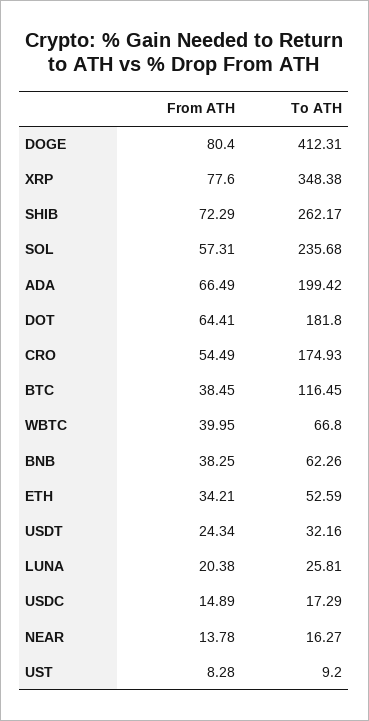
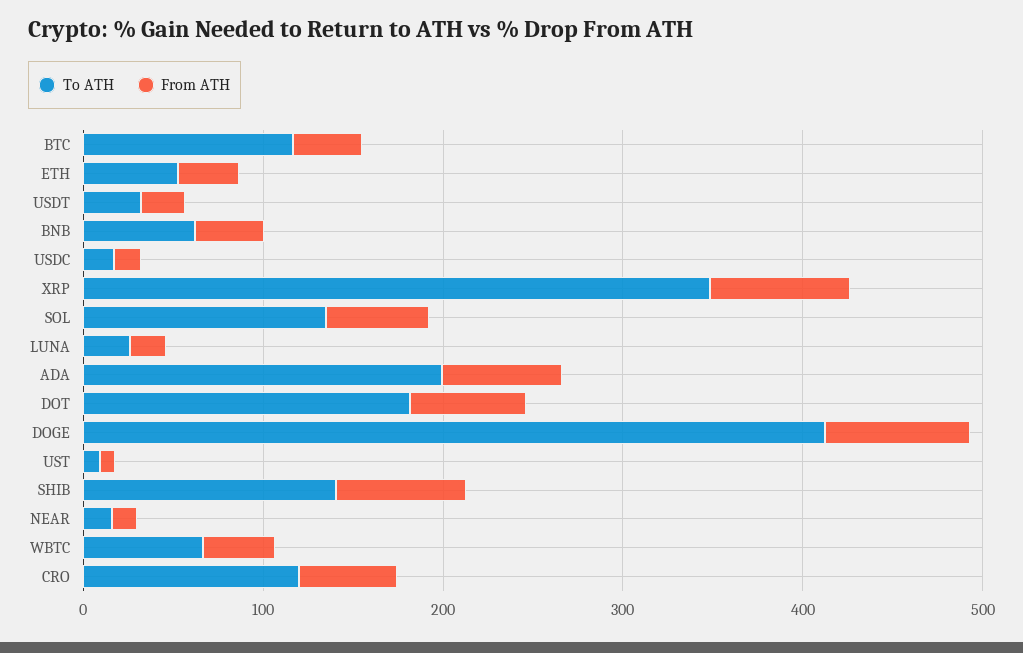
To ATH, SHIB: 262.17 -> 140
To ATH, SOL: 235.68 -> 140
To ATH, CRO: 174.93 -> 120

